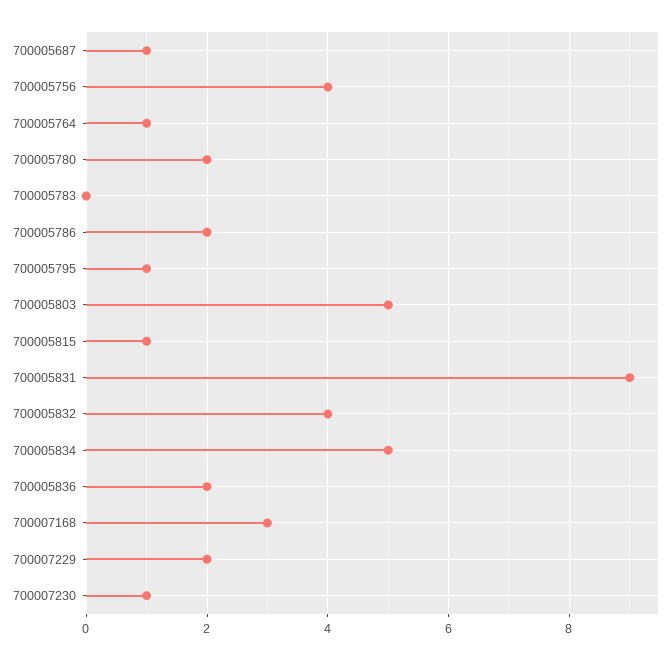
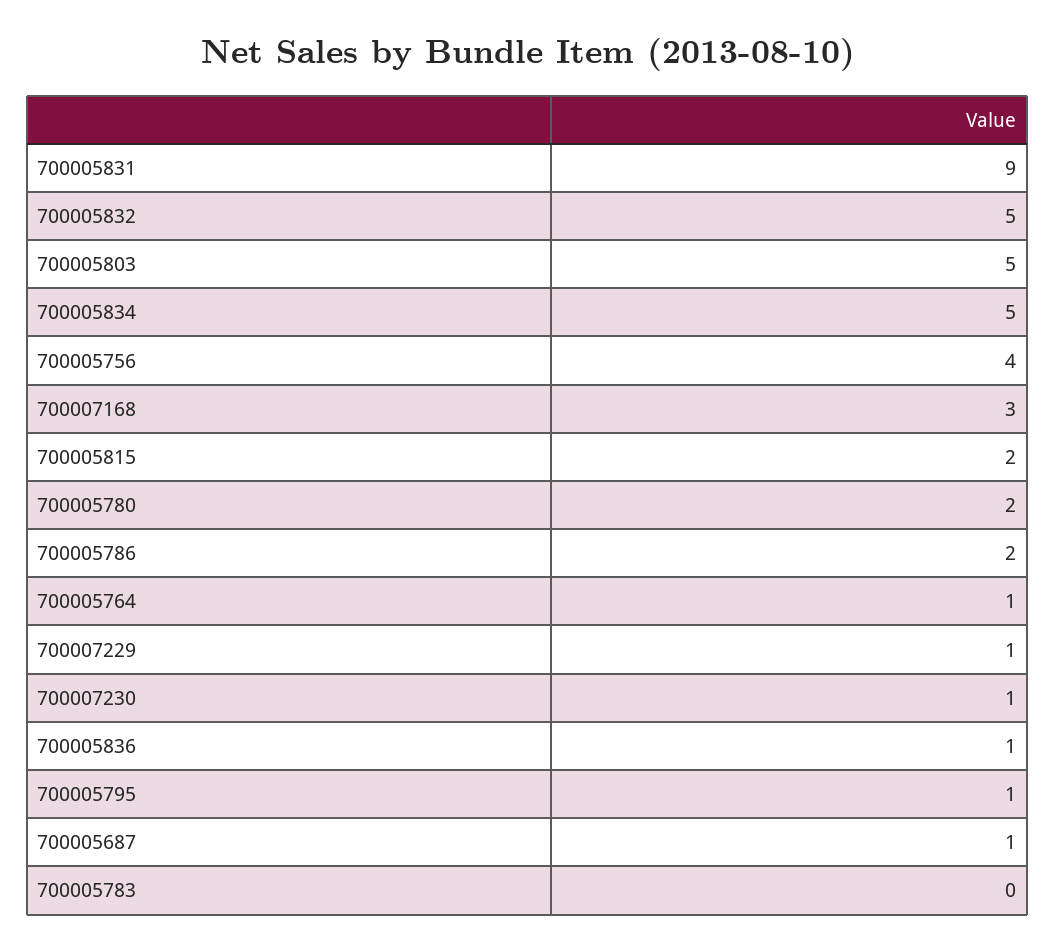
700005815: 1 -> 2
700005832: 4 -> 5
700005836: 2 -> 1
700007229: 2 -> 1

